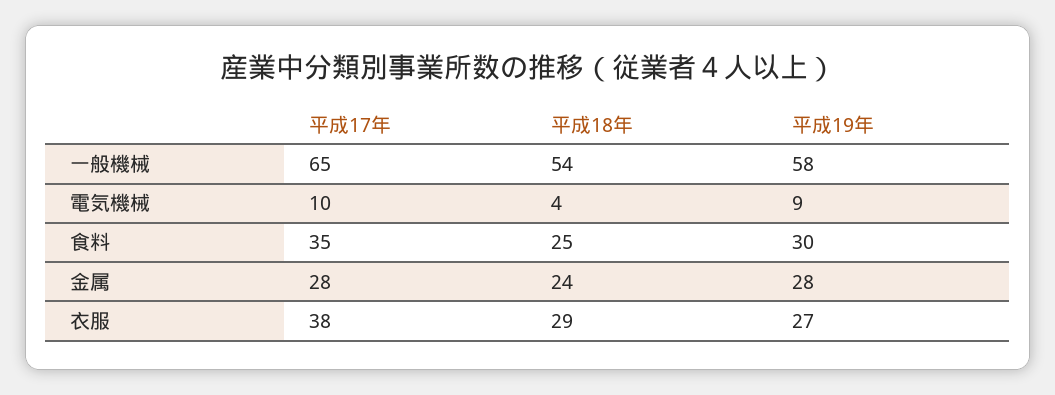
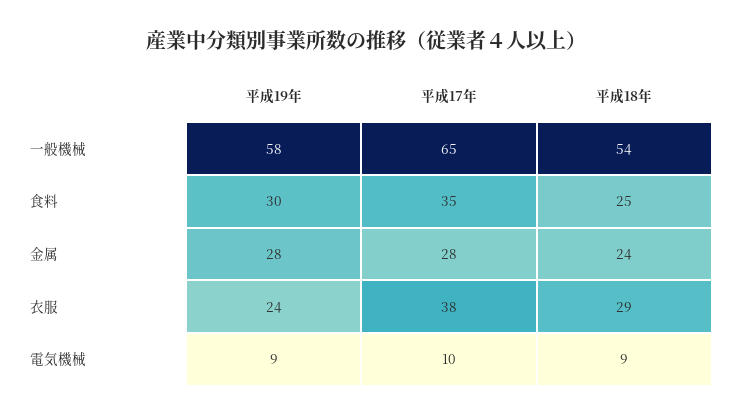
平成18年, 電気機械: 4 -> 9
平成19年, 衣服: 27 -> 24

